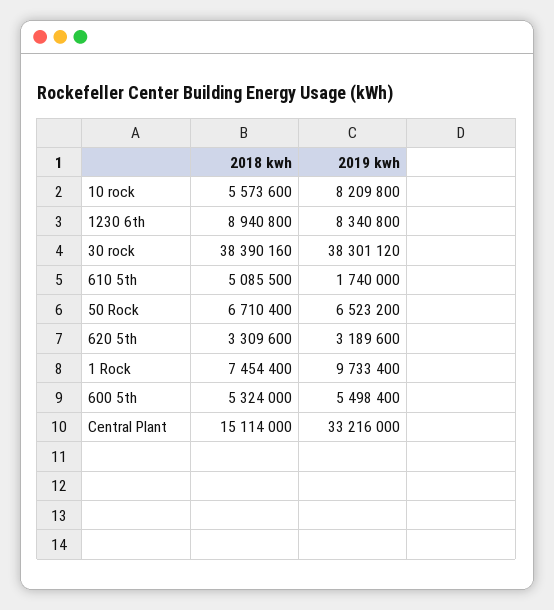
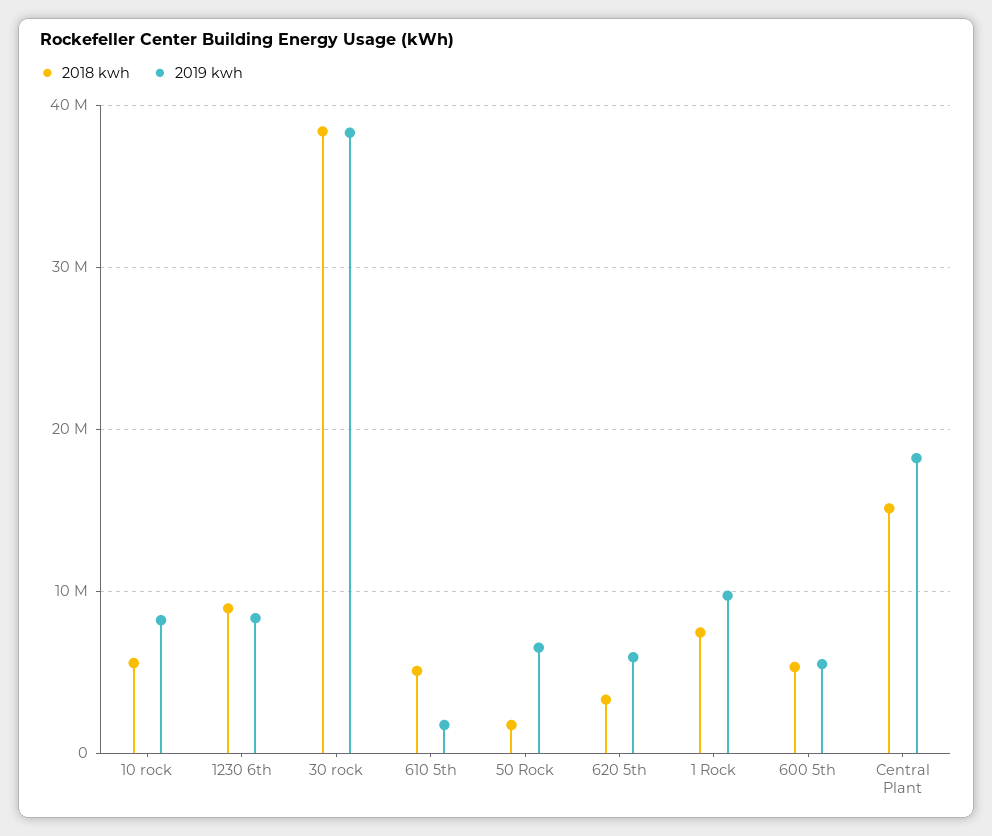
2018 kwh, 50 Rock: 6710400 -> 2000000
2019 kwh, 620 5th: 3189600 -> 6000000
2019 kwh, Central Plant: 33216000 -> 18000000

